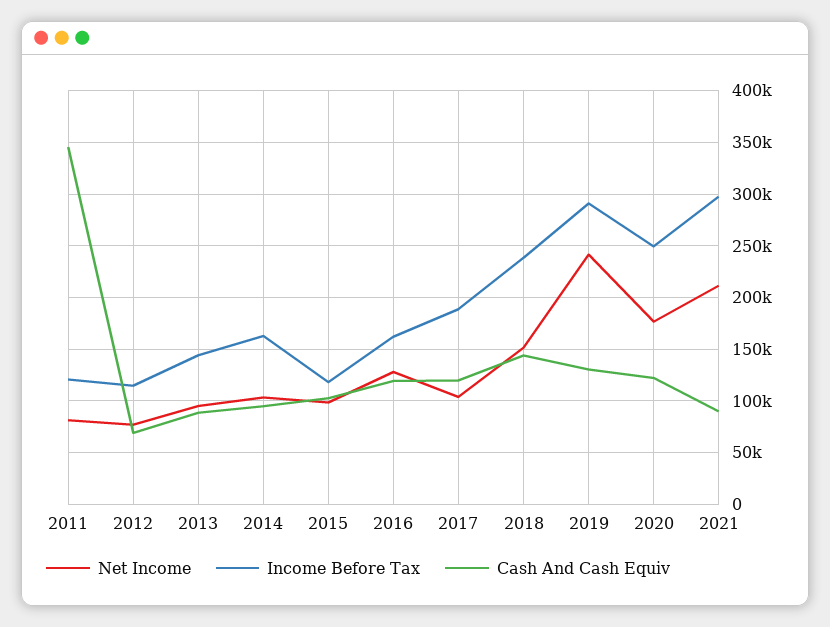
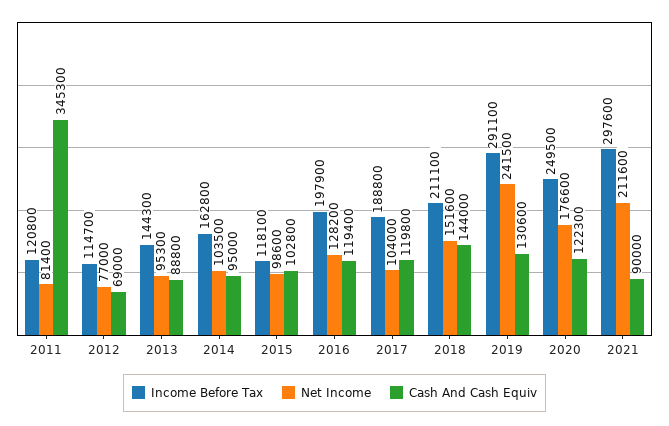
Income Before Tax, 2016: 160000 -> 197900
Income Before Tax, 2018: 240000 -> 211100

